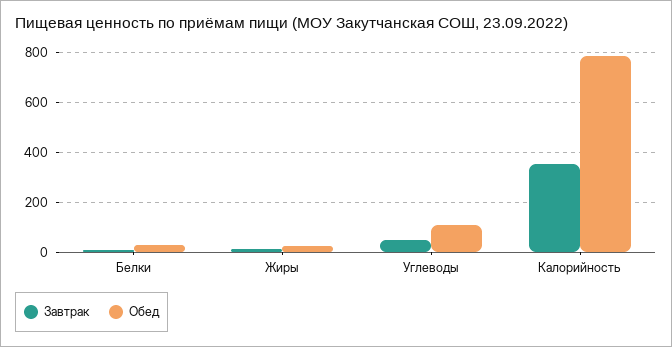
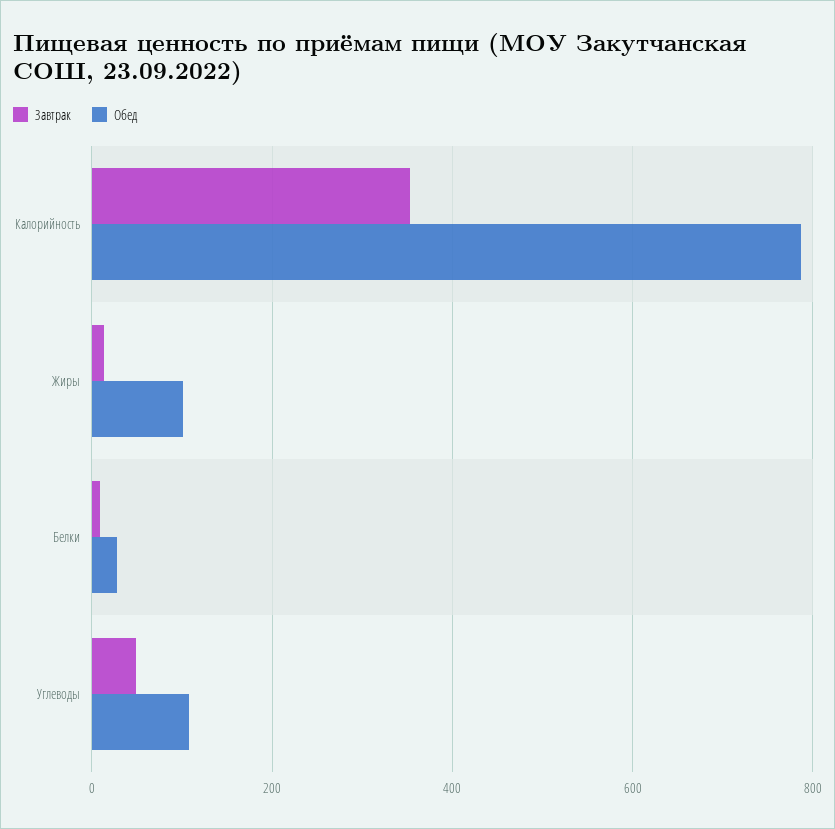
Обед, Жиры: 25 -> 100

